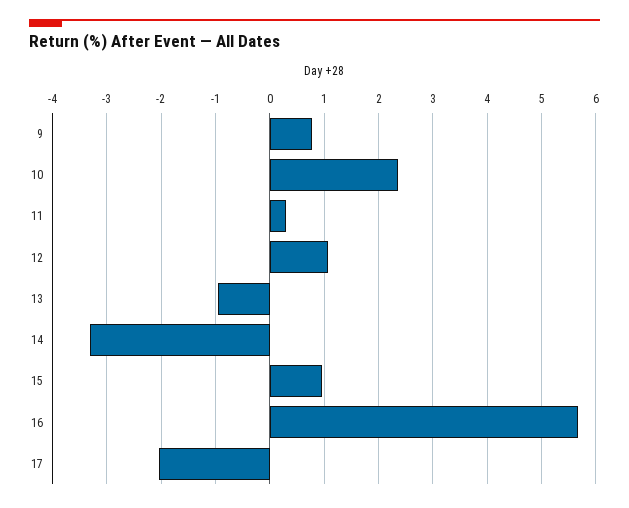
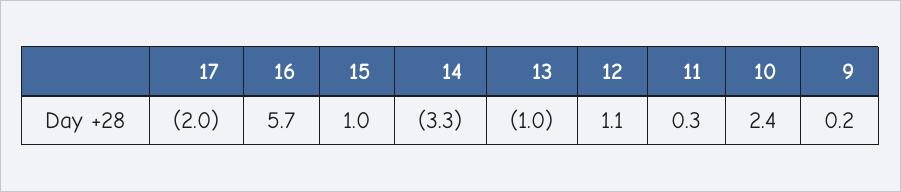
9: 0.8 -> 0.2

